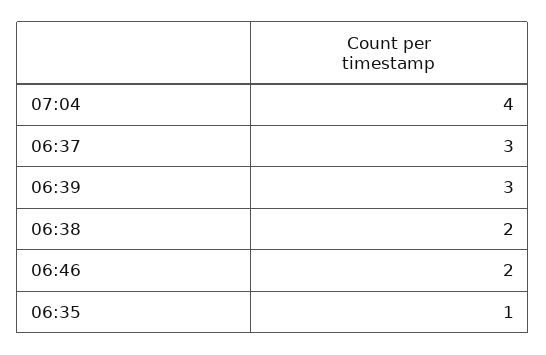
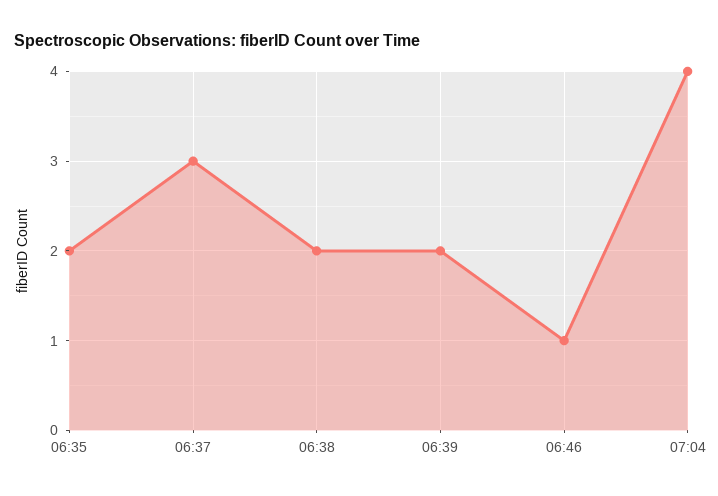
06:39: 3 -> 2
06:46: 2 -> 1
06:35: 1 -> 2

